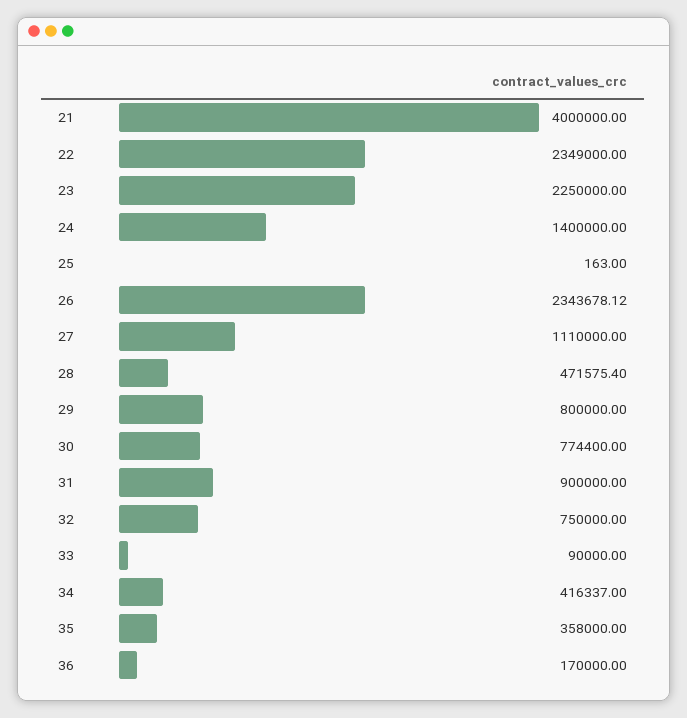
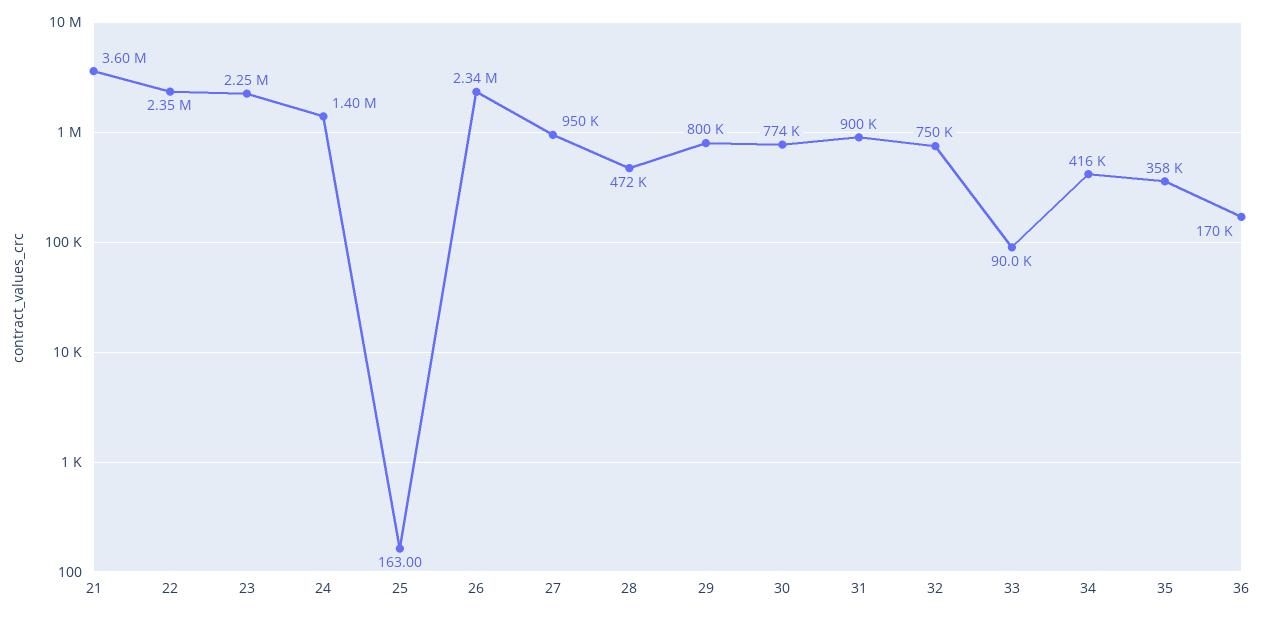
21: 4000000 -> 3600000
27: 1110000 -> 950000

